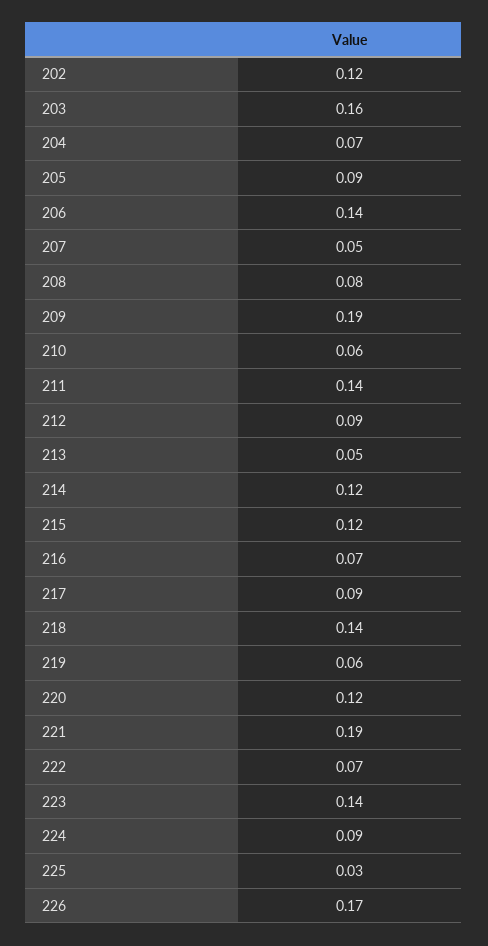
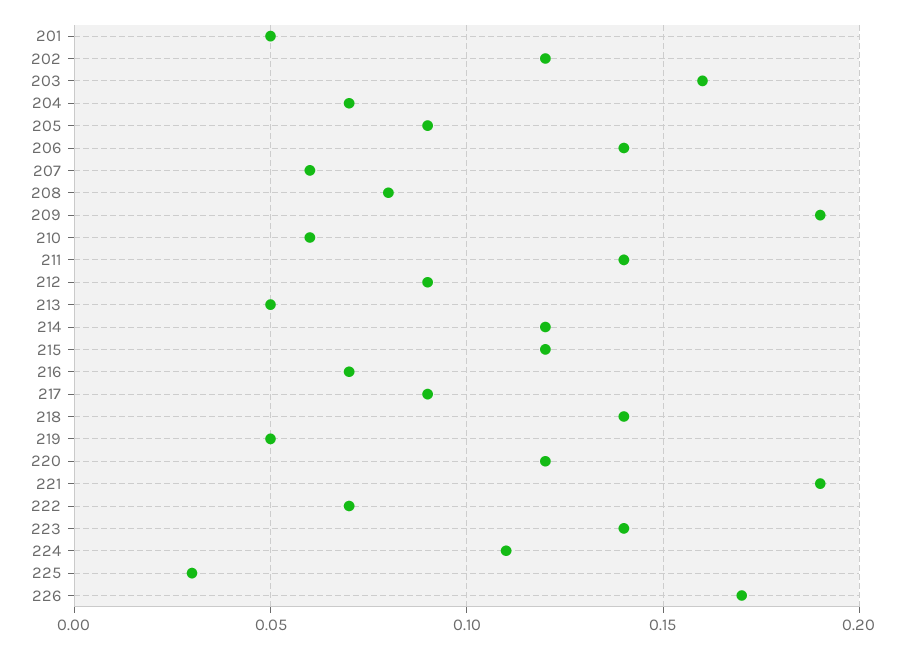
207: 0.05 -> 0.06
219: 0.06 -> 0.05
224: 0.09 -> 0.11
201: none -> 0.05

